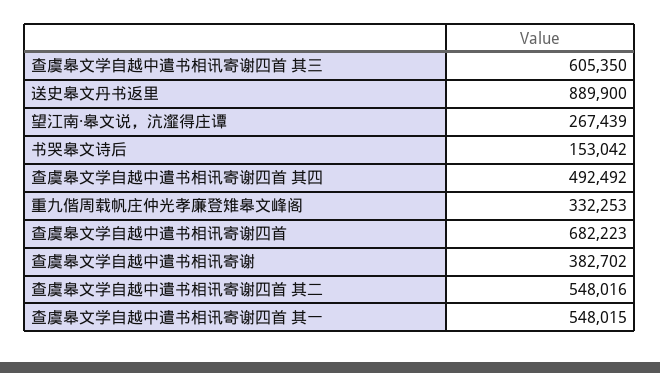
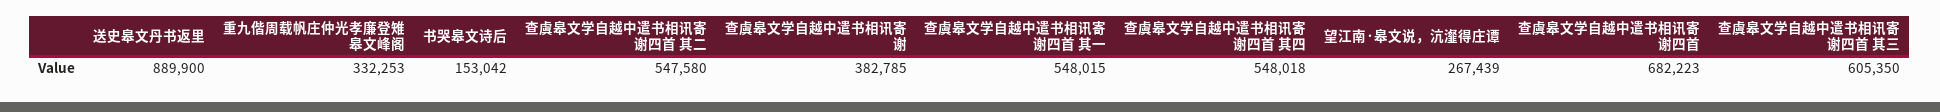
查虞皋文学自越中遣书相讯寄谢四首 其四: 492492 -> 548018
查虞皋文学自越中遣书相讯寄谢: 382702 -> 382785
查虞皋文学自越中遣书相讯寄谢四首 其二: 548016 -> 547580

